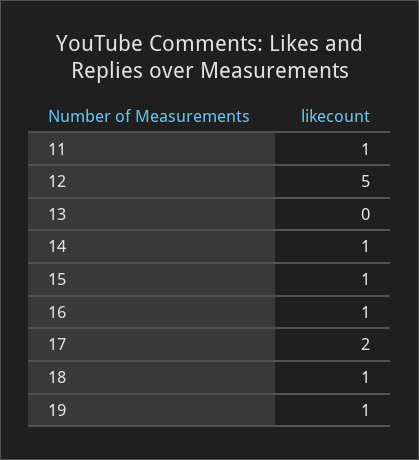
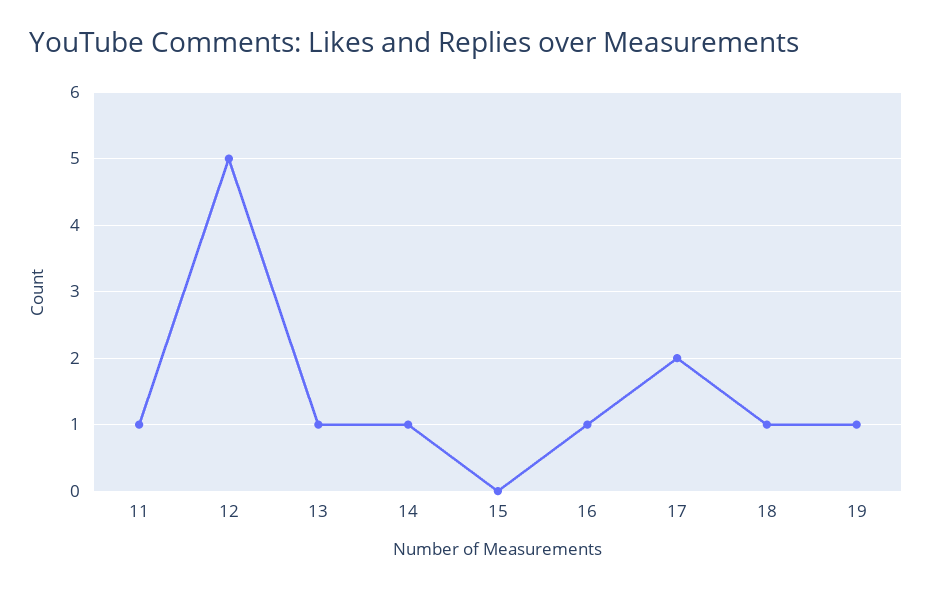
13: 0 -> 1
15: 1 -> 0

